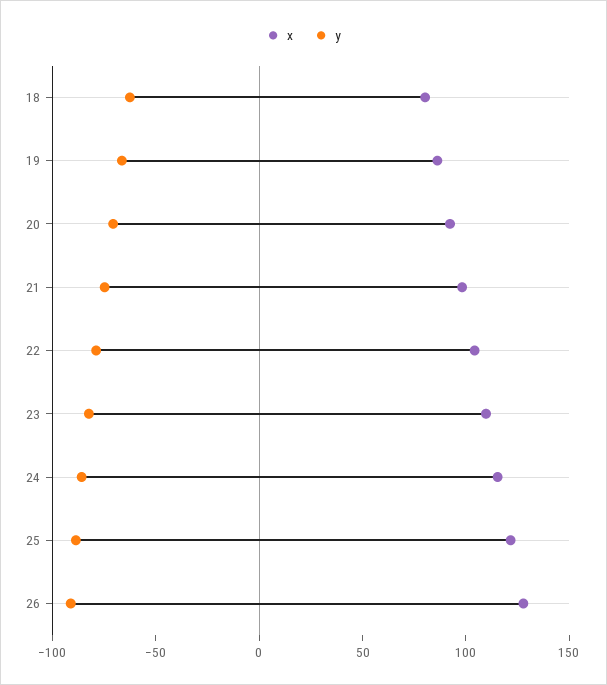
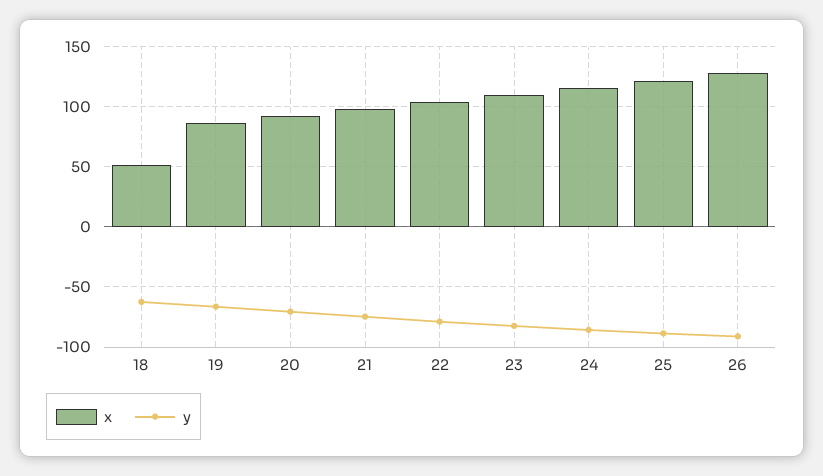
x, 18: 80 -> 50

